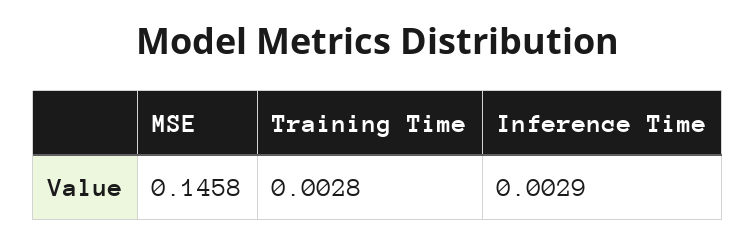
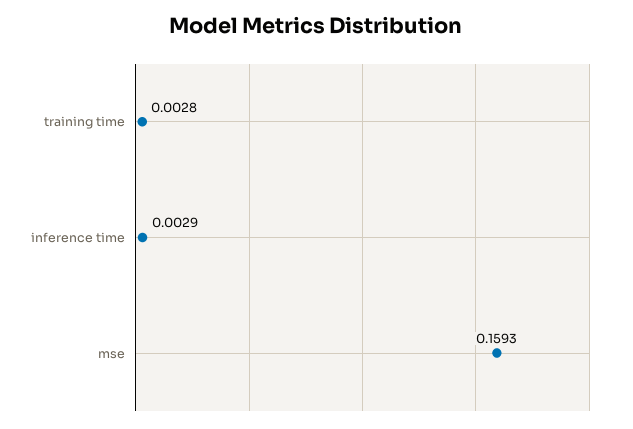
MSE: 0.1458 -> 0.1593

